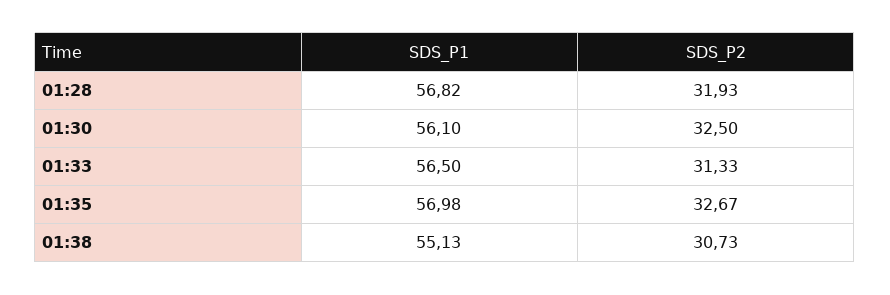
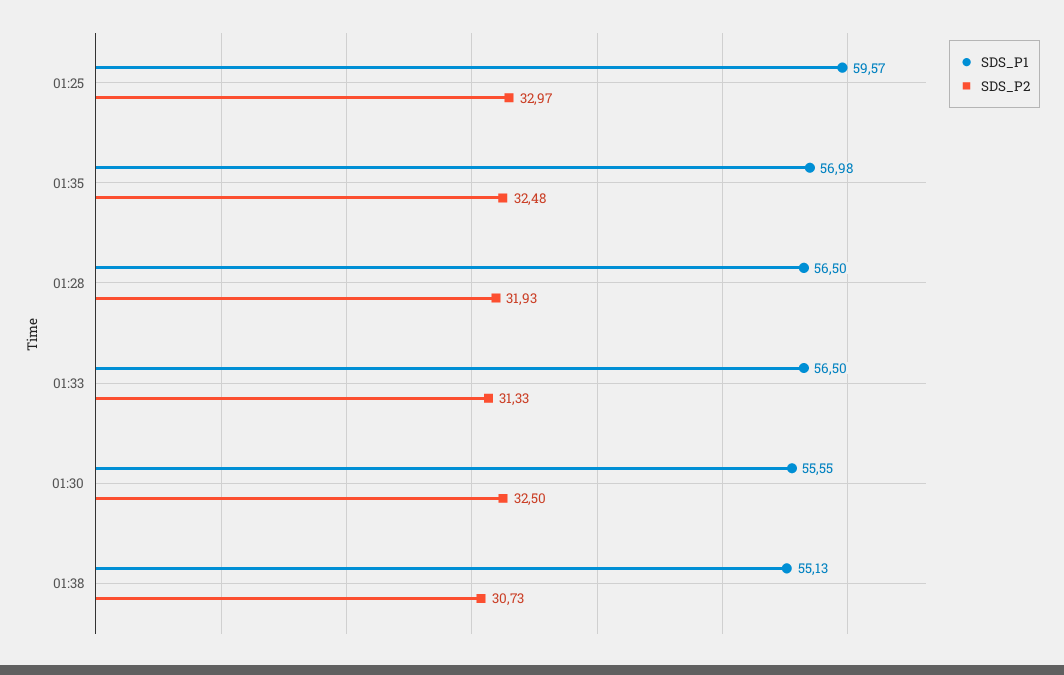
SDS_P1, 01:28: 56.82 -> 56.5
SDS_P1, 01:30: 56.1 -> 55.55
SDS_P2, 01:35: 32.67 -> 32.48
SDS_P1, 01:25: none -> 59.57
SDS_P2, 01:25: none -> 32.97

